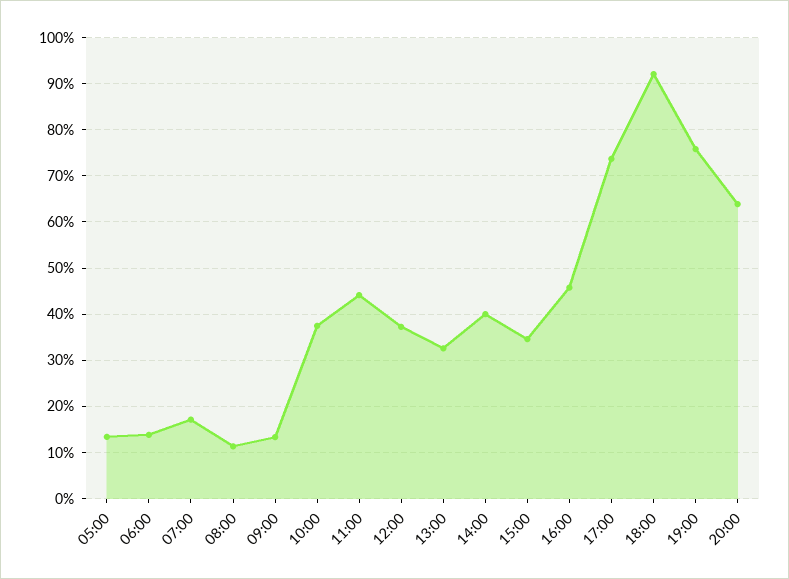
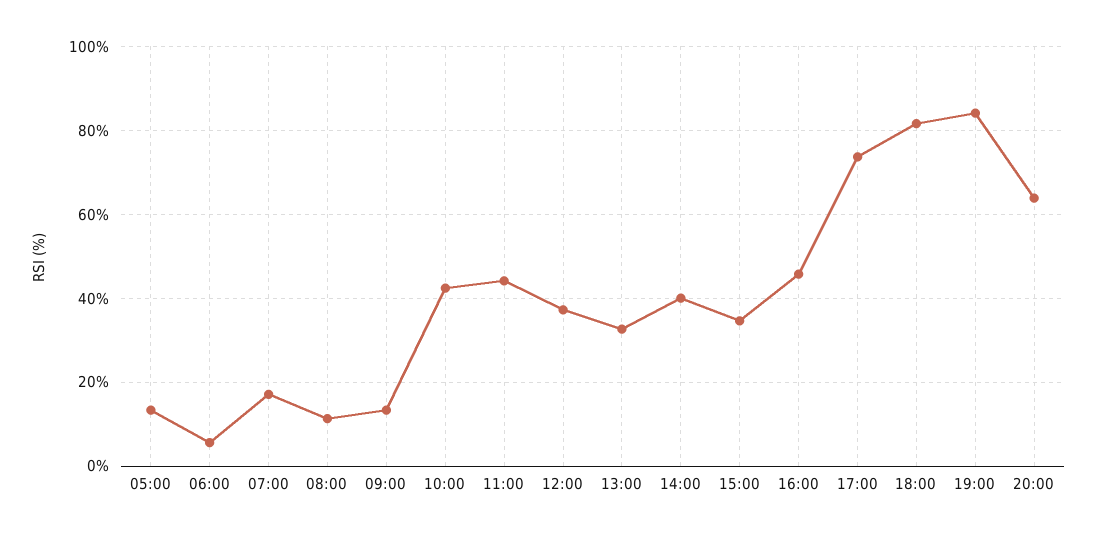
06:00: 14 -> 6
10:00: 38 -> 42
18:00: 92 -> 82
19:00: 76 -> 84

